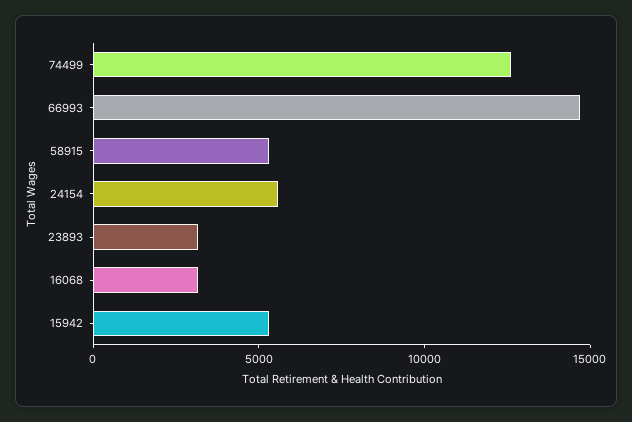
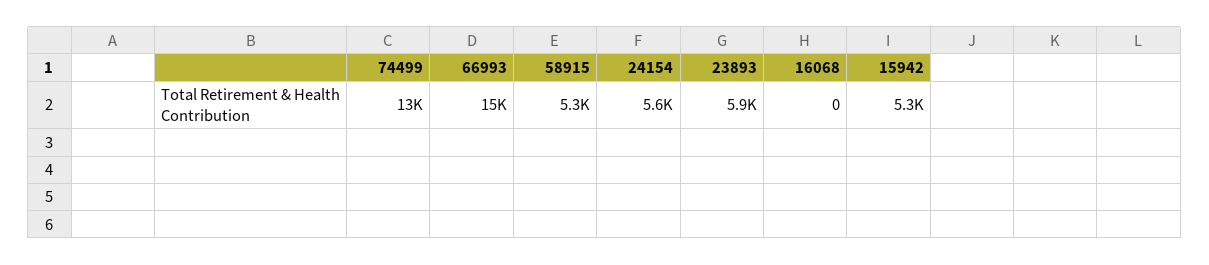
23893: 3000 -> 5900
16068: 3000 -> 0

